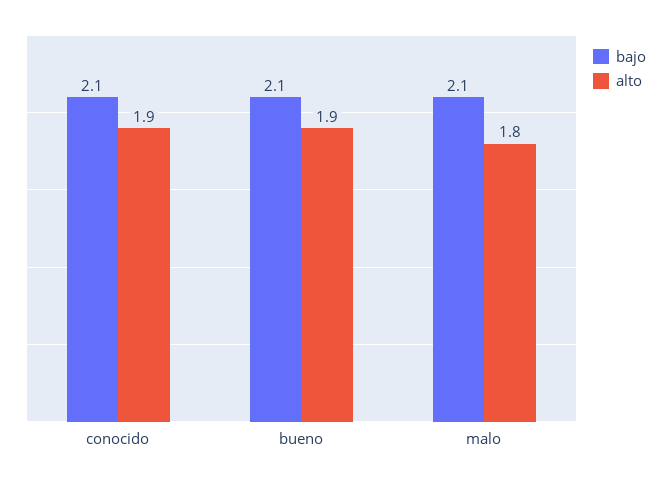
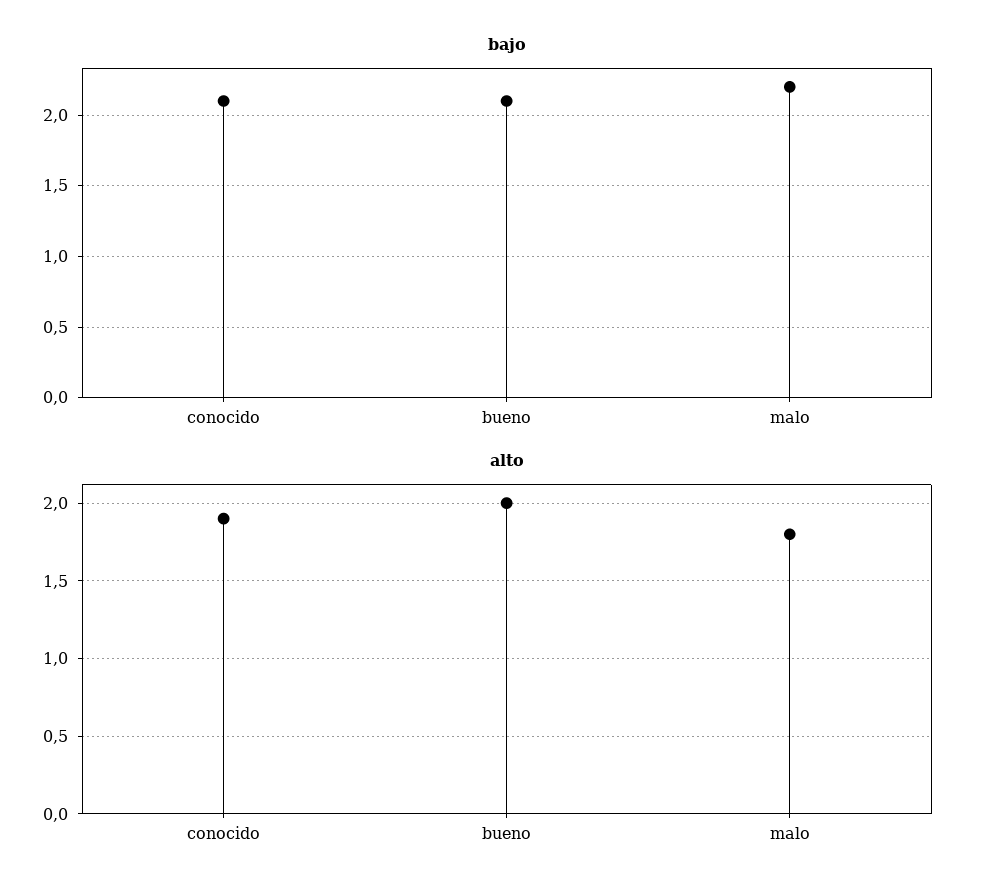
alto, bueno: 1.9 -> 2
bajo, malo: 2.1 -> 2.2

